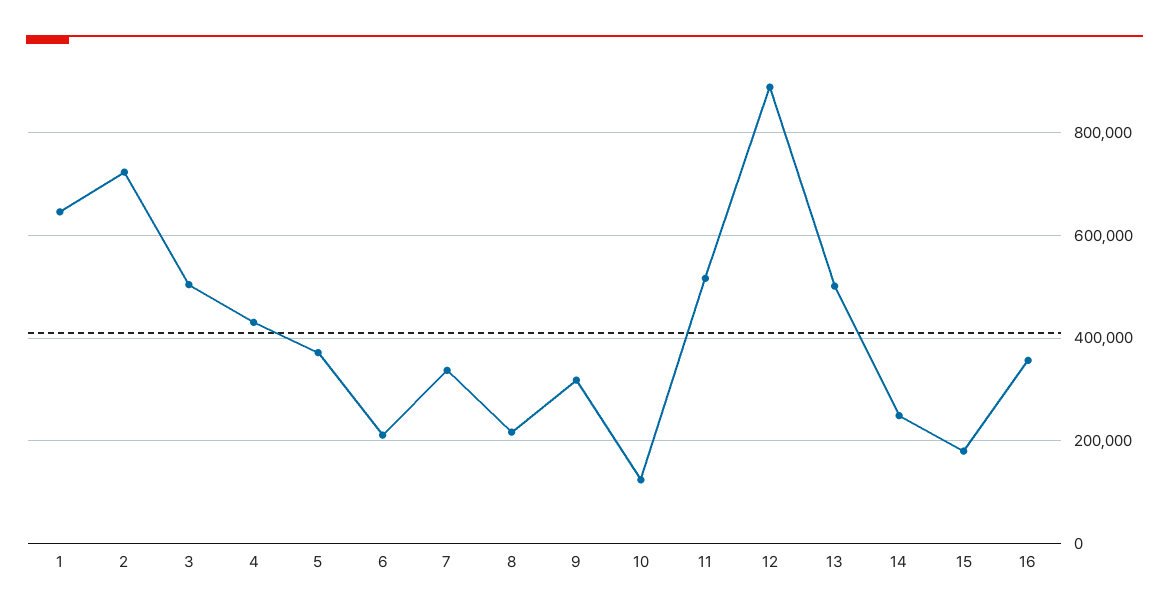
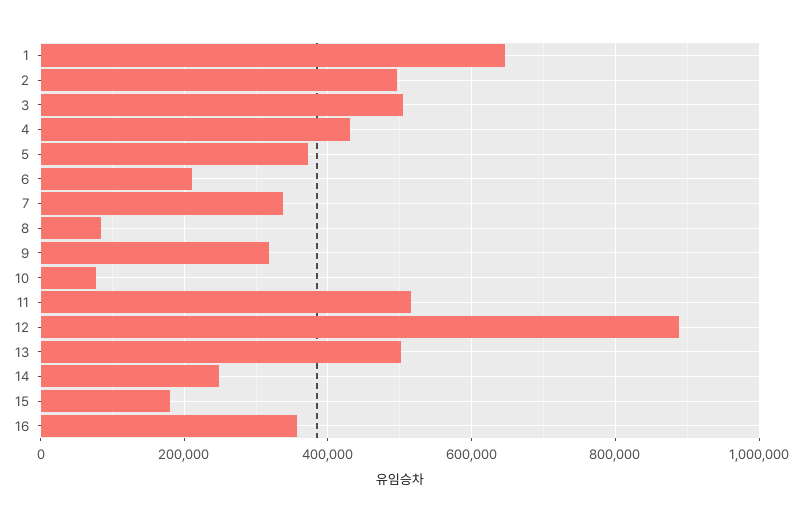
2: 720000 -> 500000
8: 220000 -> 80000
10: 120000 -> 80000

